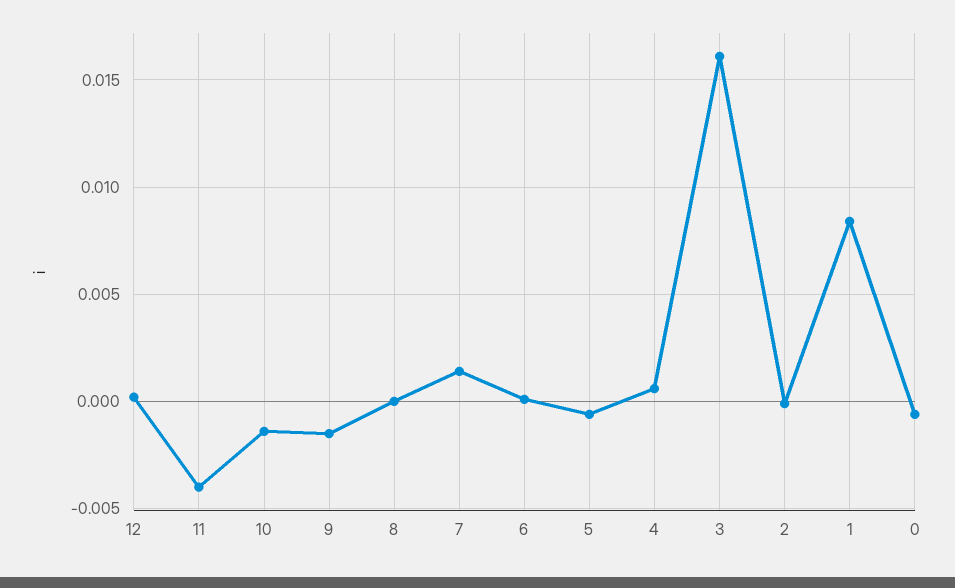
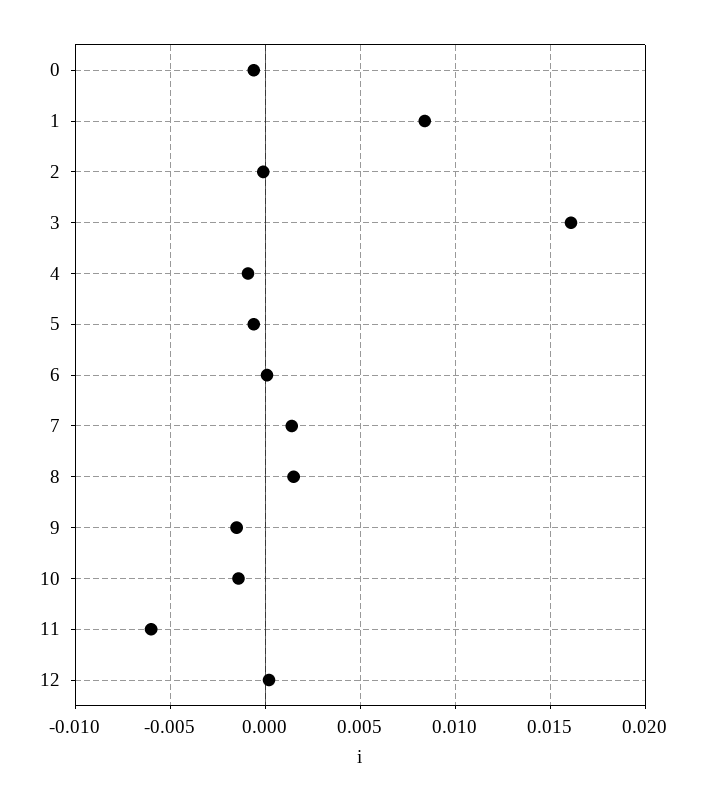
11: -0.004 -> -0.006
8: 0 -> 0.0015
4: 0.0005 -> -0.001

